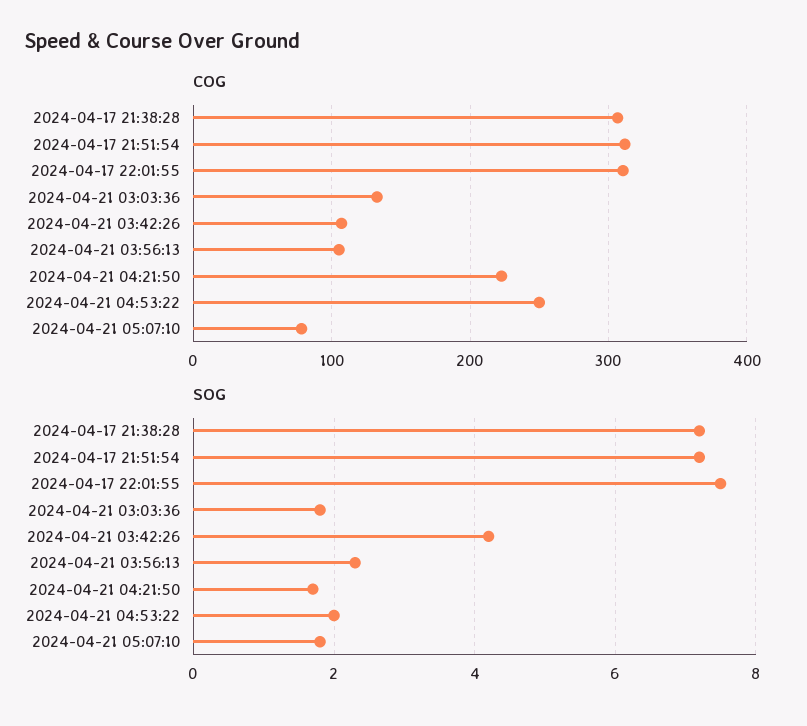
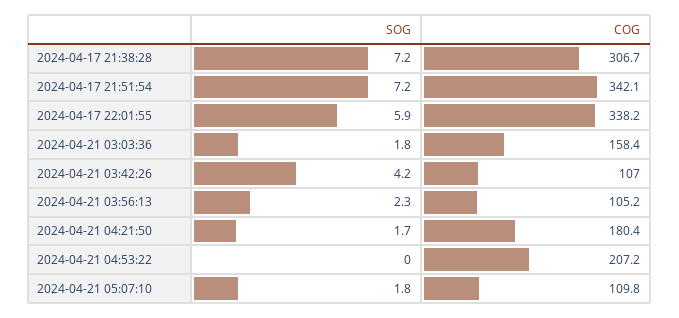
COG, 2024-04-17 21:51:54: 310 -> 342.1
COG, 2024-04-17 22:01:55: 310 -> 338.2
COG, 2024-04-21 03:03:36: 130 -> 158.4
COG, 2024-04-21 04:21:50: 220 -> 180.4
COG, 2024-04-21 04:53:22: 250 -> 207.2
COG, 2024-04-21 05:07:10: 80 -> 109.8
SOG, 2024-04-17 22:01:55: 7.5 -> 5.9
SOG, 2024-04-21 04:53:22: 2 -> 0

